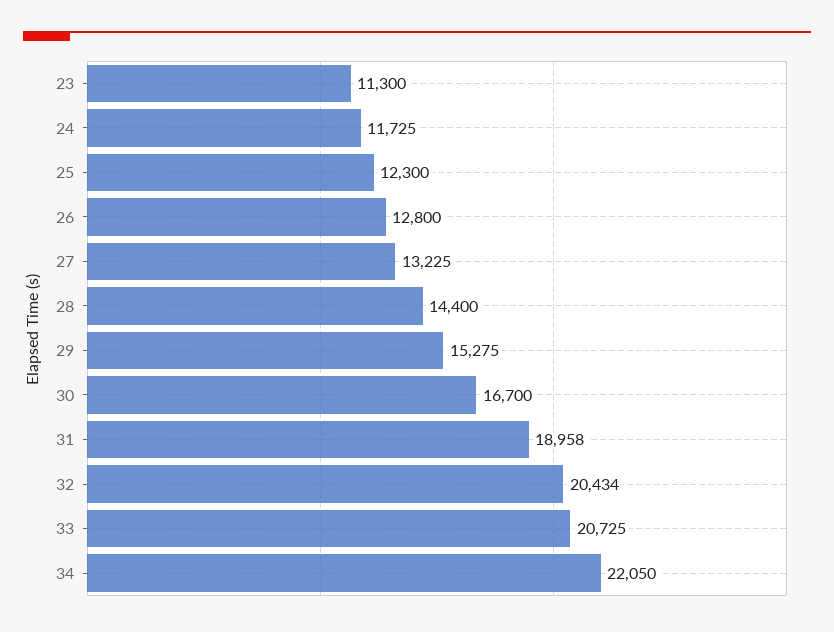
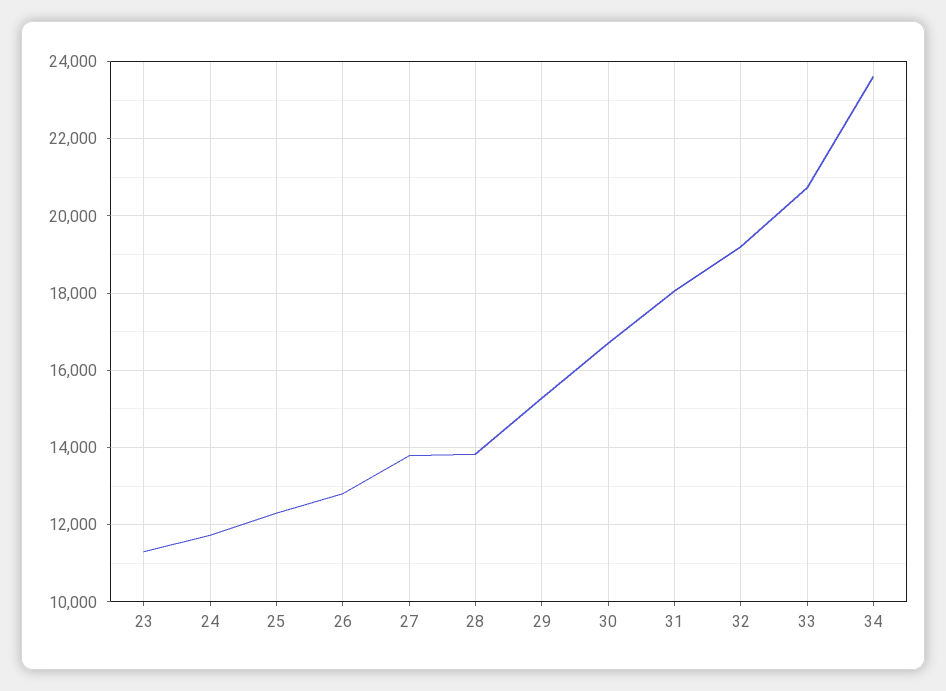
27: 13225 -> 13800
28: 14400 -> 13800
31: 18958 -> 18000
32: 20434 -> 19200
34: 22050 -> 23600

